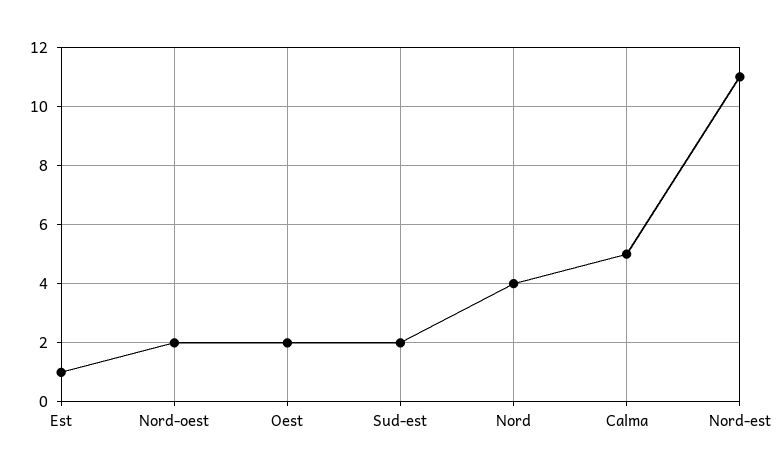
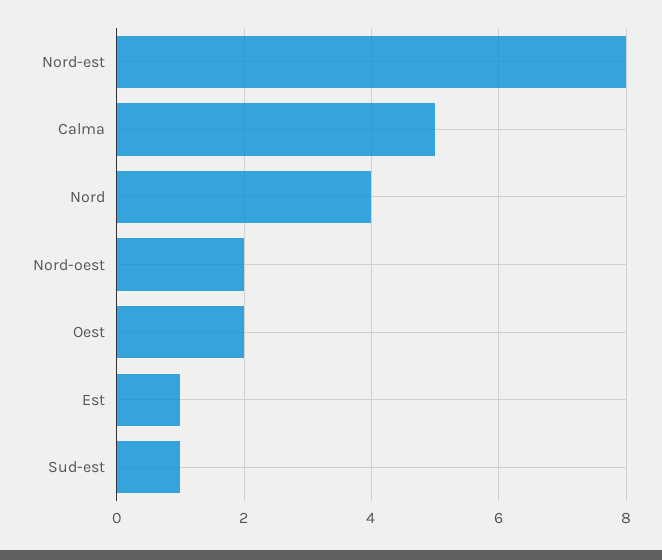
Sud-est: 2 -> 1
Nord-est: 11 -> 8

